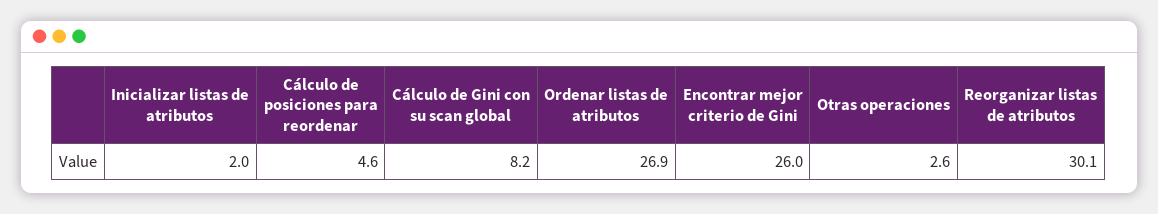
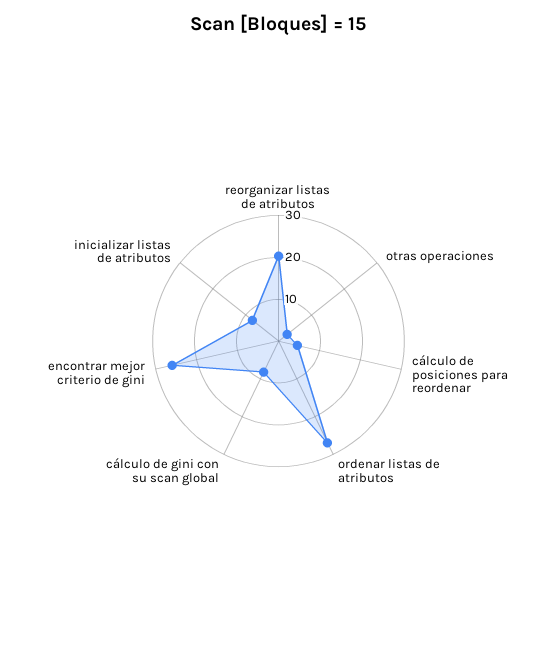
Inicializar listas de atributos: 2 -> 8
Reorganizar listas de atributos: 30.1 -> 20

